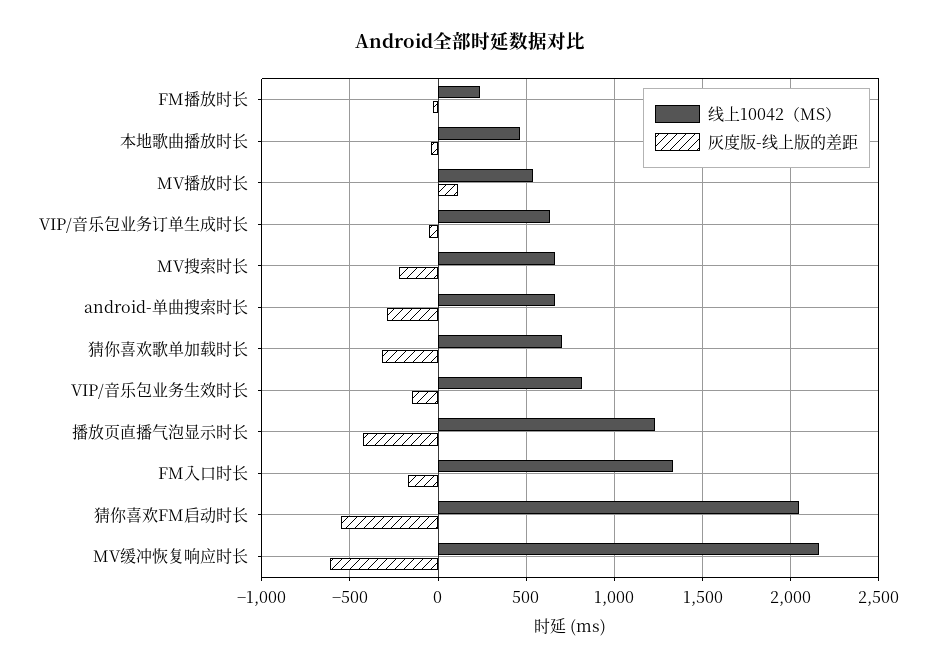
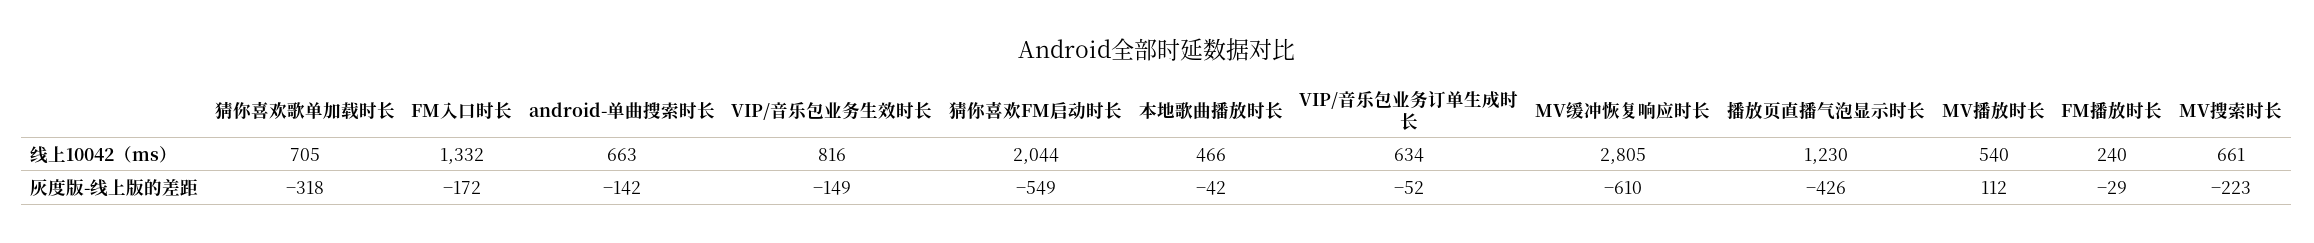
灰度版-线上版的差距, android-单曲搜索时长: -300 -> -142
线上10042（MS）, MV缓冲恢复响应时长: 2150 -> 2805

